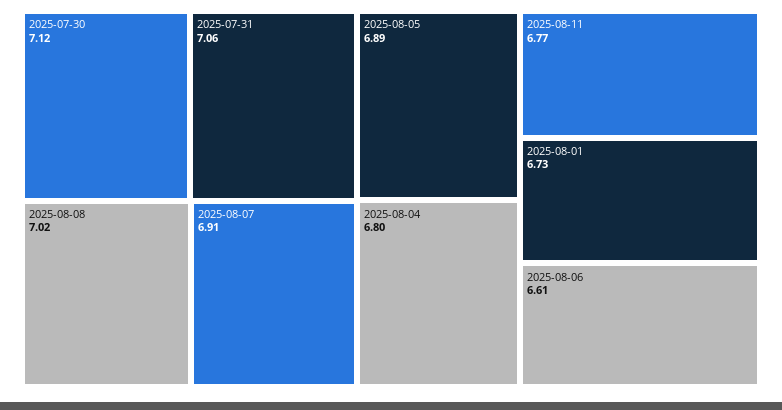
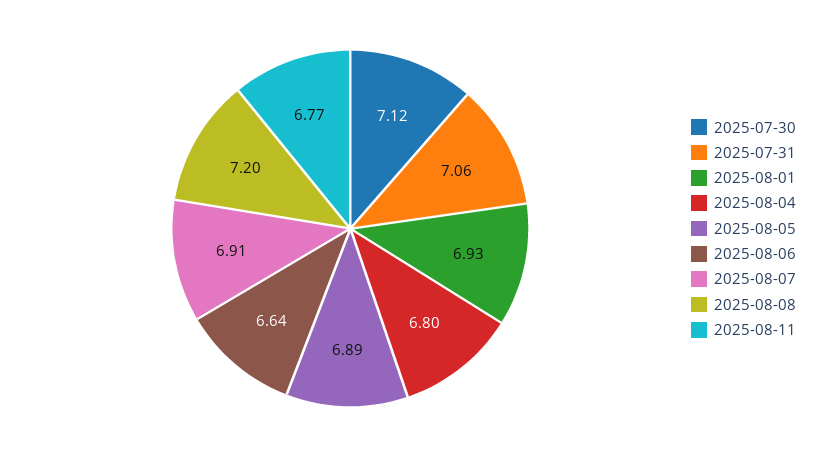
2025-08-08: 7.02 -> 7.2
2025-08-01: 6.73 -> 6.93
2025-08-06: 6.61 -> 6.64

